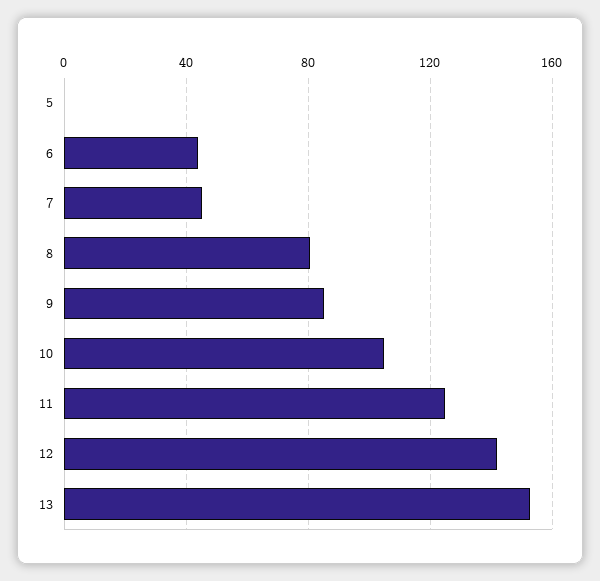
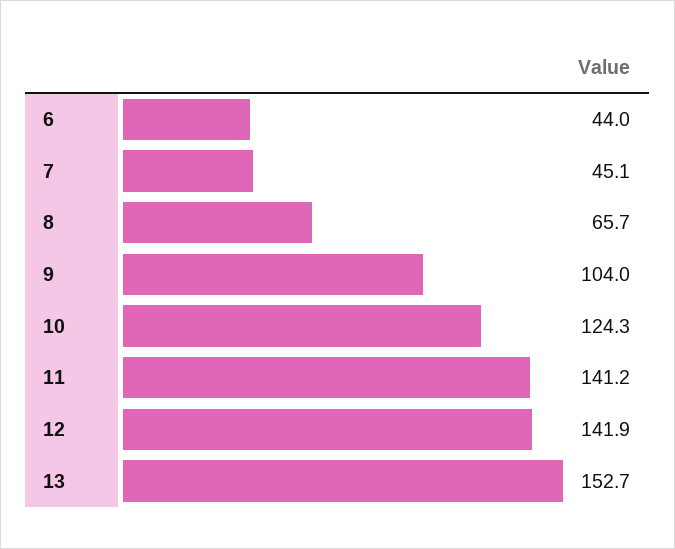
5: 0 -> none
8: 80 -> 65.7
9: 85 -> 104
10: 105 -> 124.3
11: 125 -> 141.2

